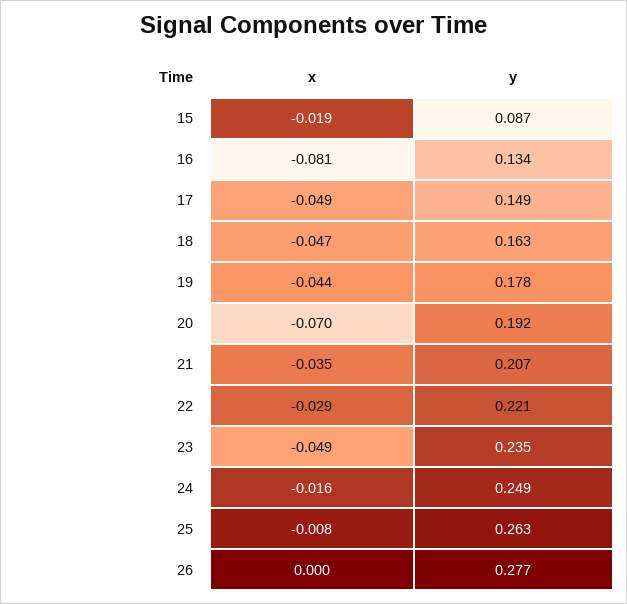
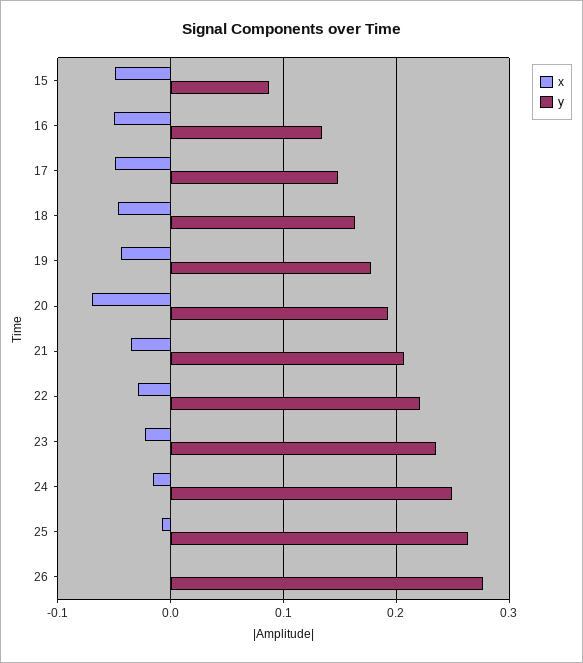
x, 15: -0.019 -> -0.05
x, 16: -0.081 -> -0.05
x, 23: -0.049 -> -0.02

